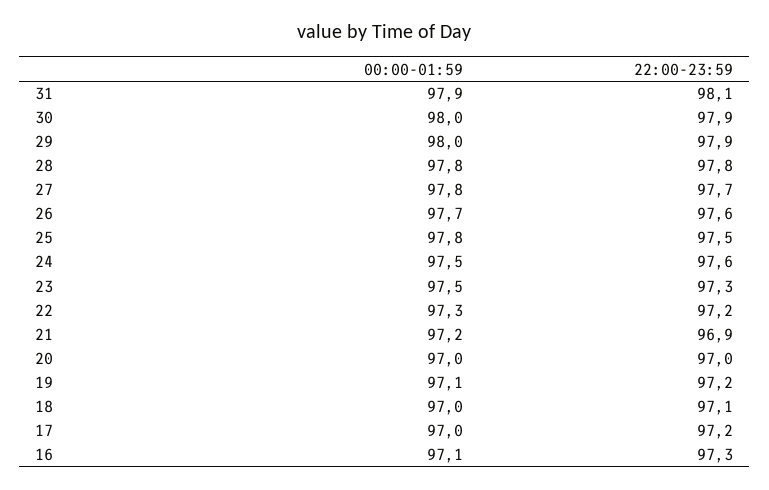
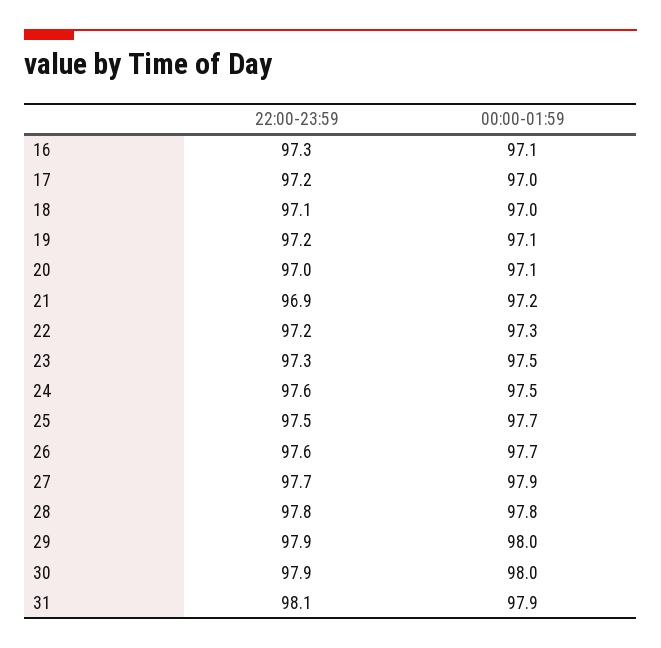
00:00-01:59, 27: 97.8 -> 97.9
00:00-01:59, 25: 97.8 -> 97.7
00:00-01:59, 20: 97 -> 97.1

